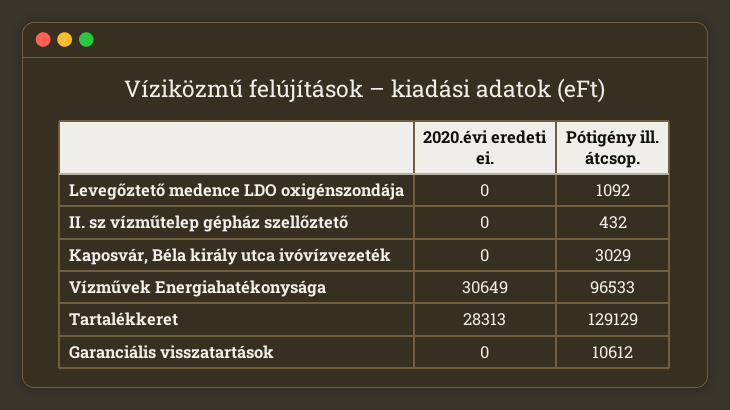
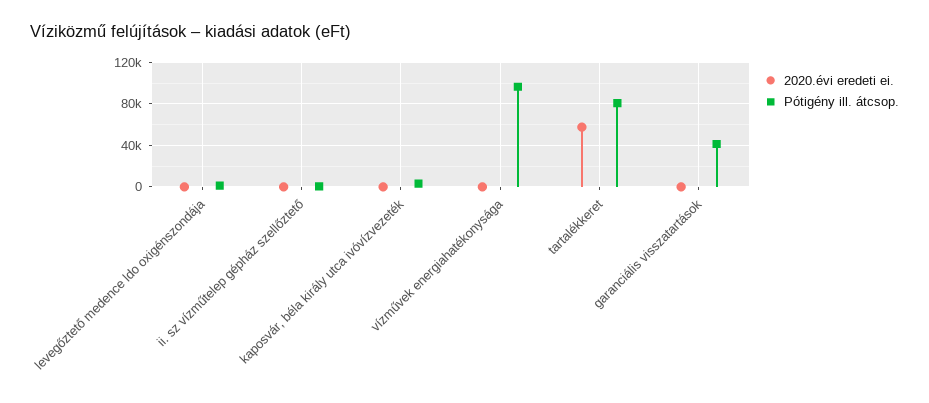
2020.évi eredeti ei., Vízművek Energiahatékonysága: 30649 -> 0
2020.évi eredeti ei., Tartalékkeret: 28313 -> 60000
Pótigény ill. átcsop., Tartalékkeret: 129129 -> 80000
Pótigény ill. átcsop., Garanciális visszatartások: 10612 -> 40000

